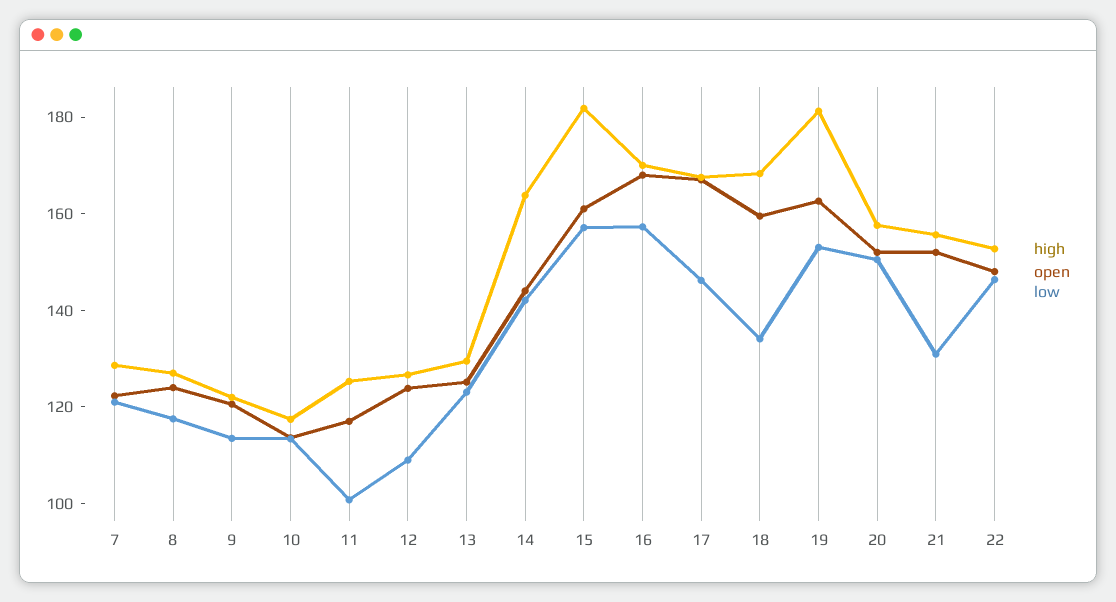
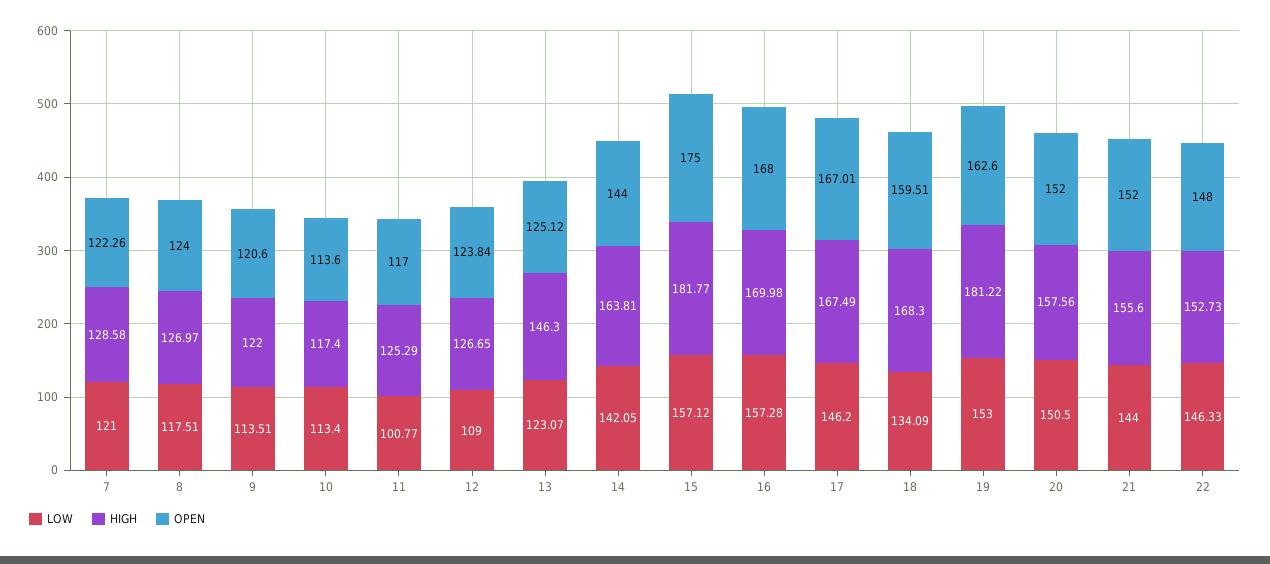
high, 13: 130 -> 146.3
open, 15: 160 -> 175
low, 21: 130 -> 144

